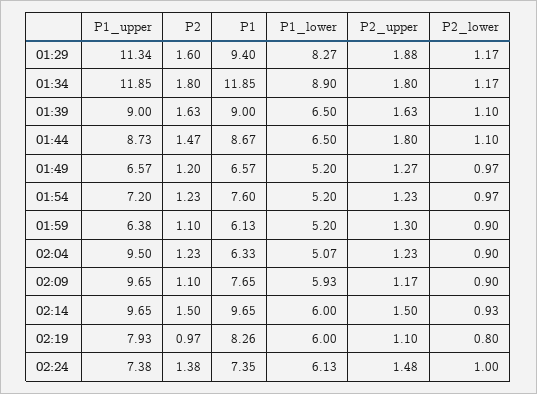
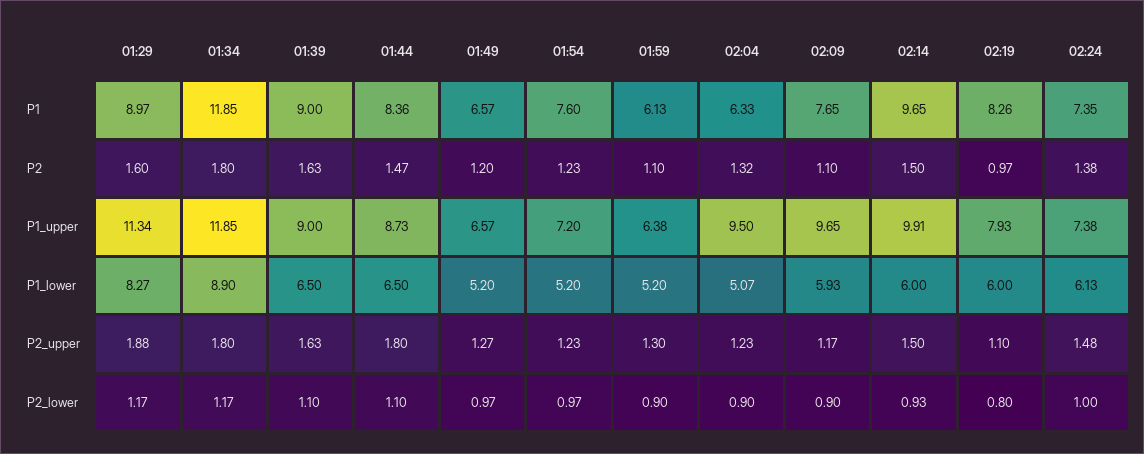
P1, 01:29: 9.4 -> 8.97
P1, 01:44: 8.67 -> 8.36
P2, 02:04: 1.23 -> 1.32
P1_upper, 02:14: 9.65 -> 9.91

